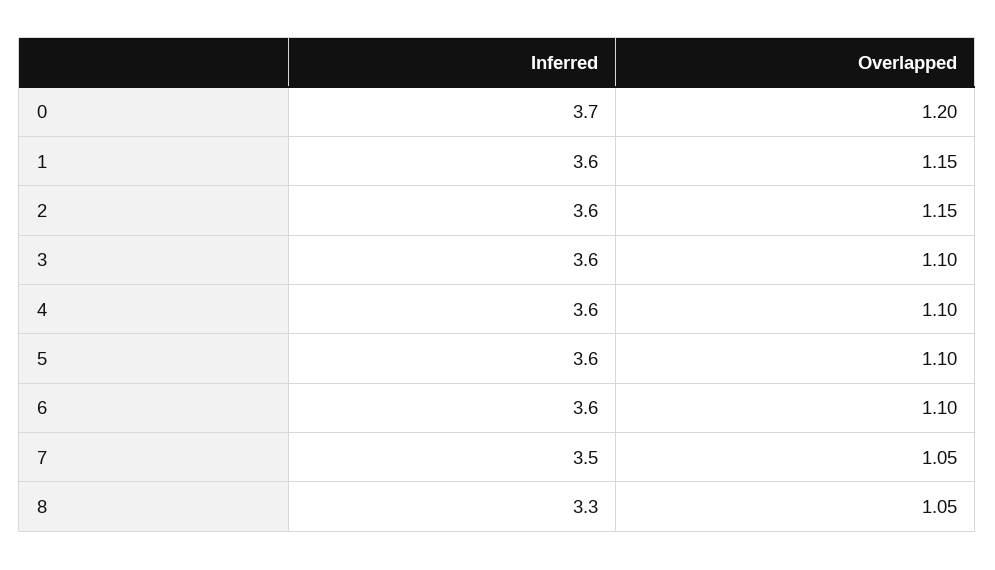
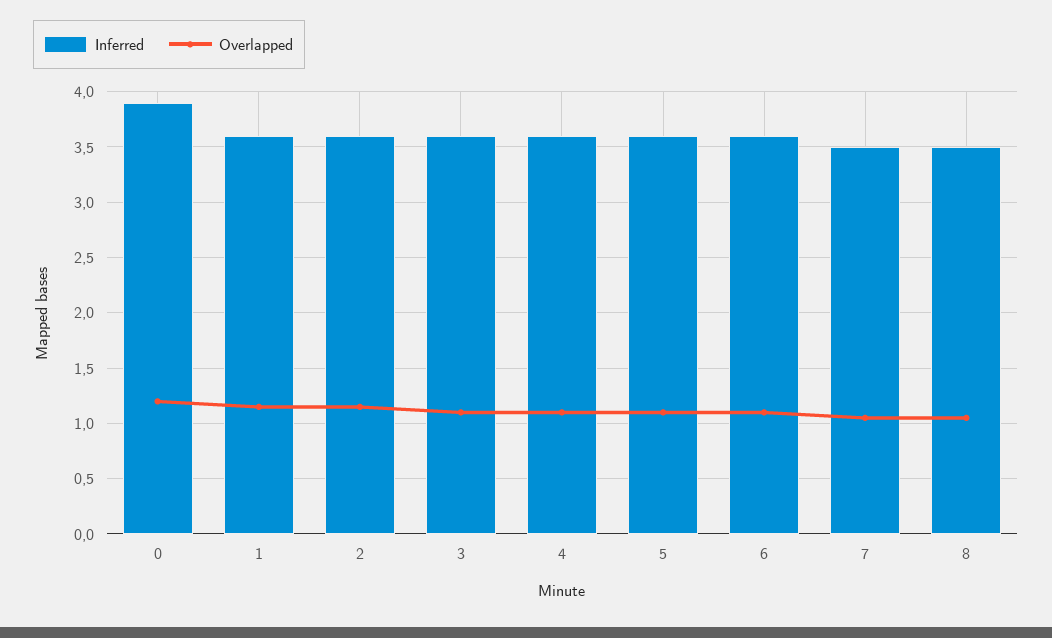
Inferred, 0: 3.7 -> 3.9
Inferred, 8: 3.3 -> 3.5

